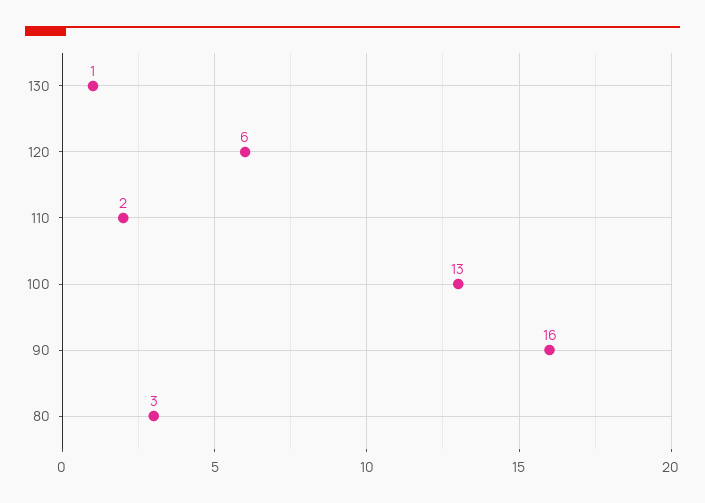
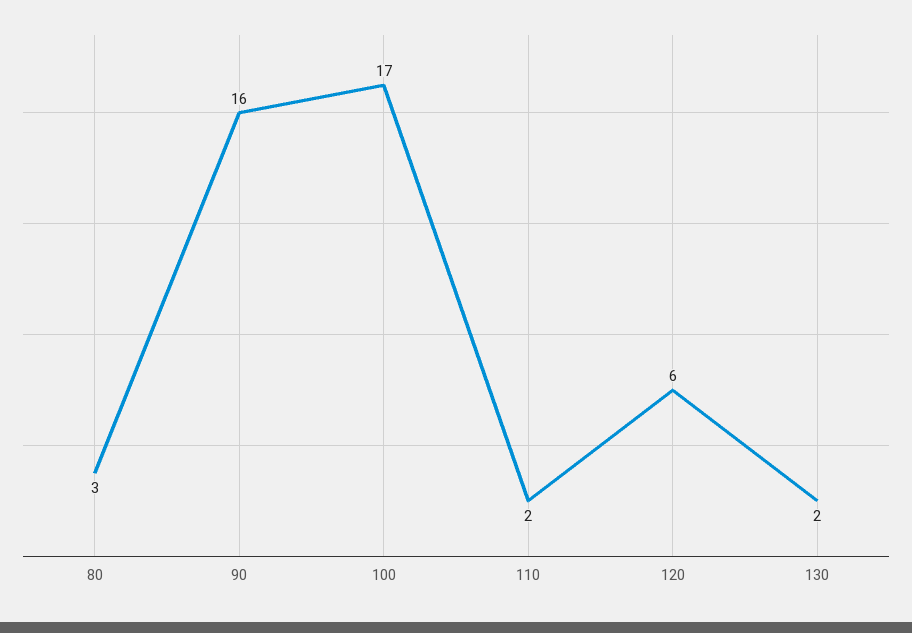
130: 1 -> 2
100: 13 -> 17

